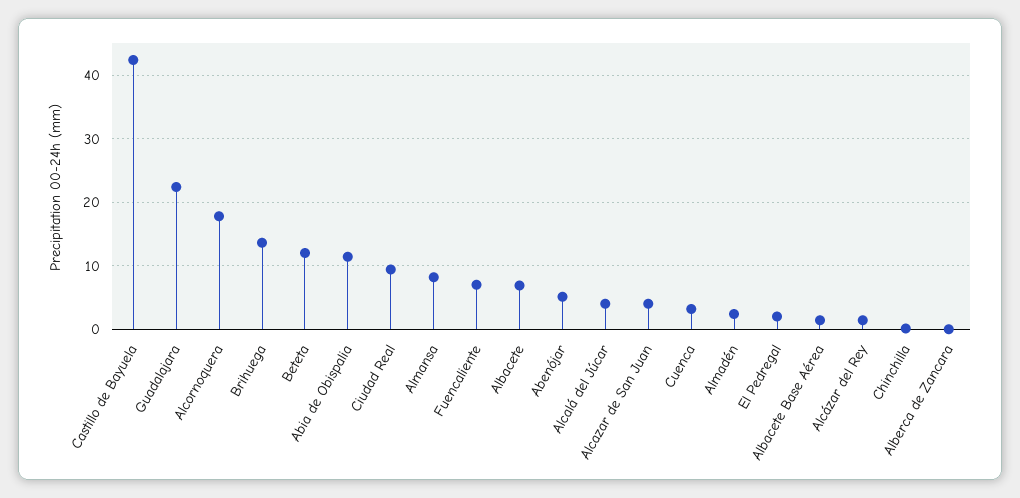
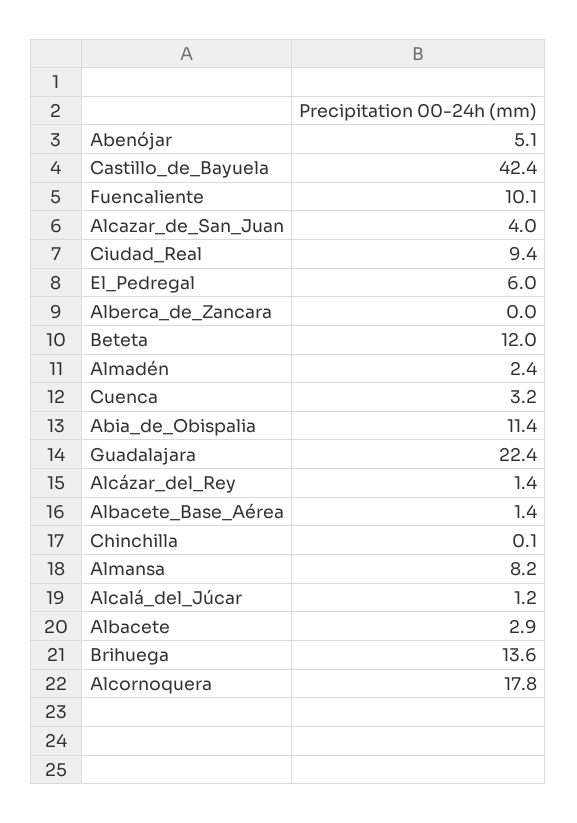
Fuencaliente: 7 -> 10.1
Albacete: 7 -> 2.9
Alcalá del Júcar: 4 -> 1.2
El Pedregal: 2 -> 6

